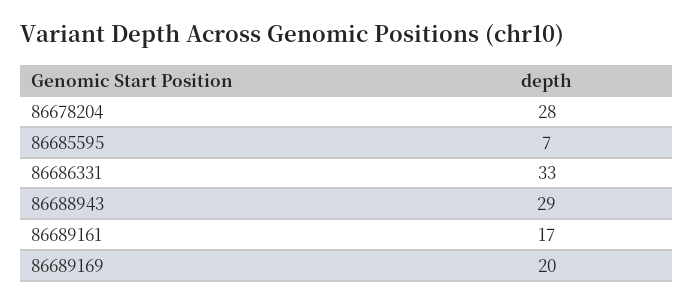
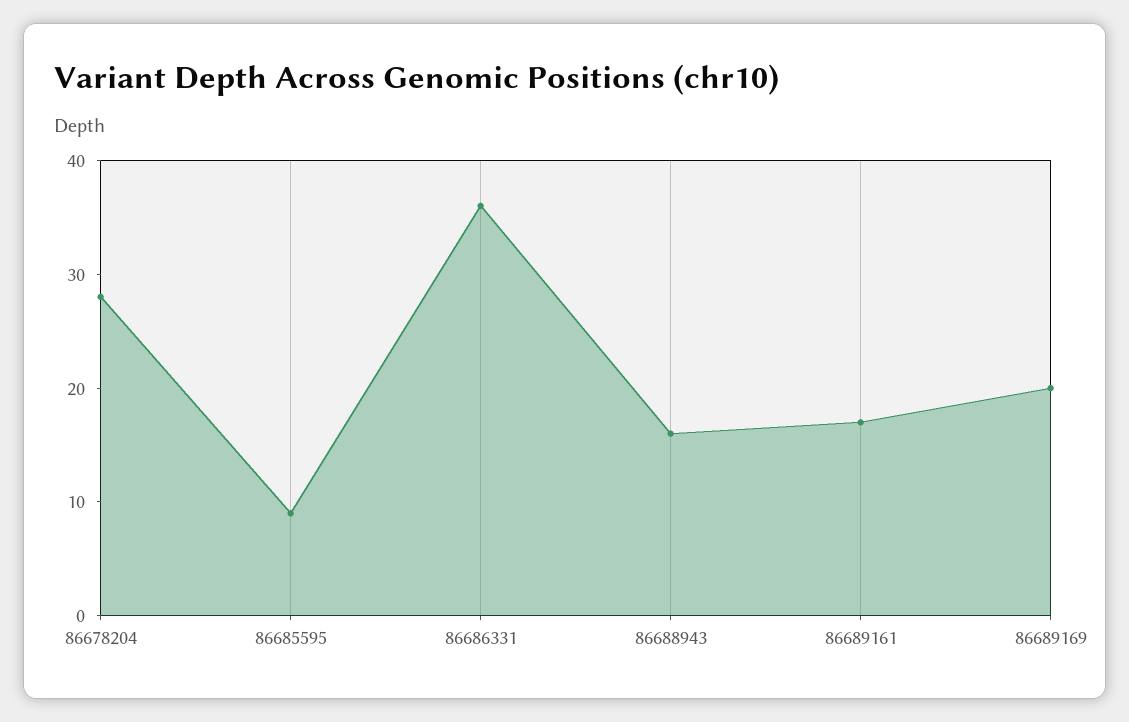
86685595: 7 -> 9
86686331: 33 -> 36
86688943: 29 -> 16

